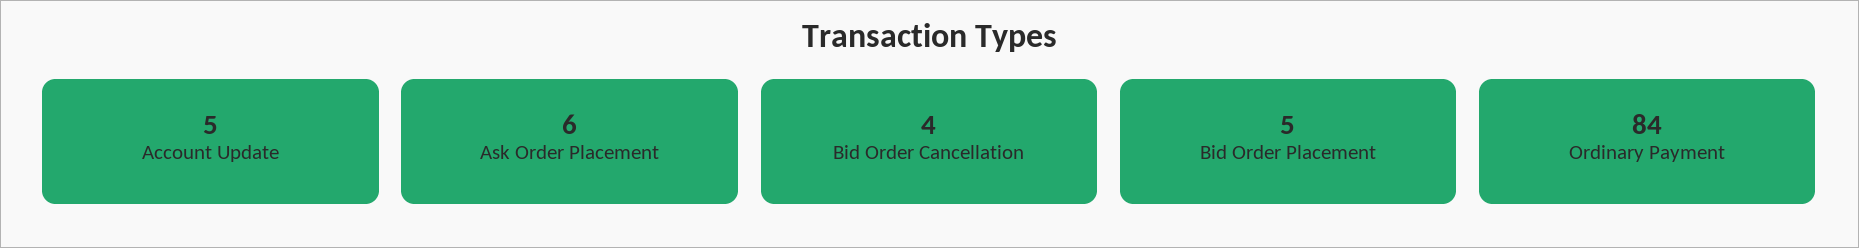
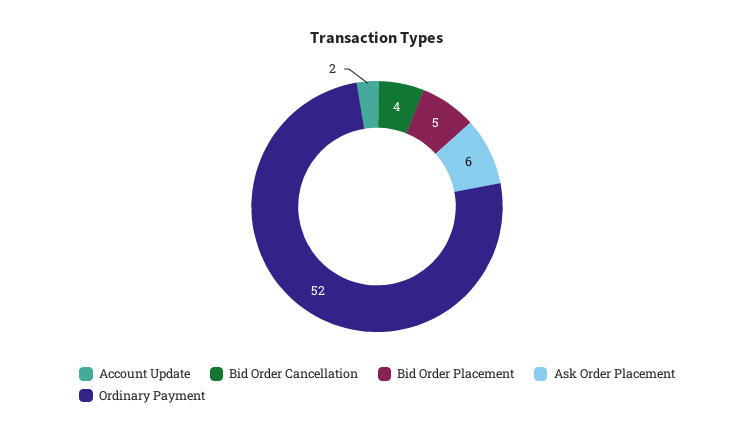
Account Update: 5 -> 2
Ordinary Payment: 84 -> 52

